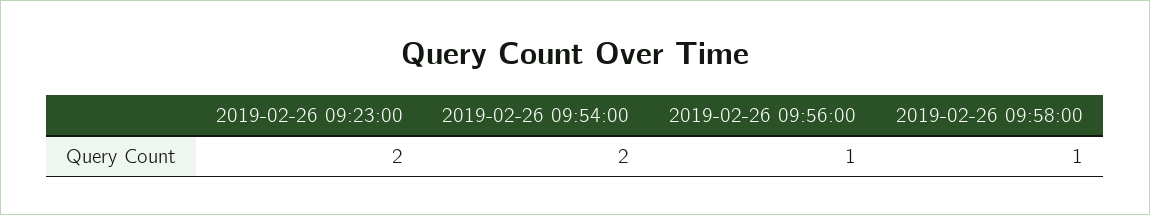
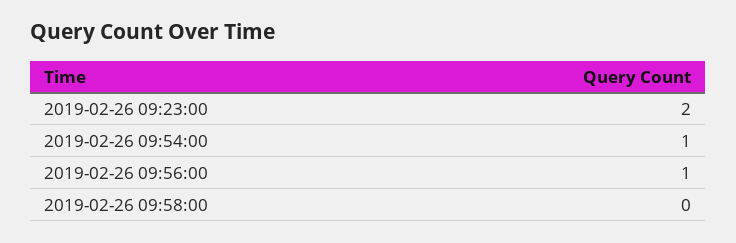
2019-02-26 09:54:00: 2 -> 1
2019-02-26 09:58:00: 1 -> 0

